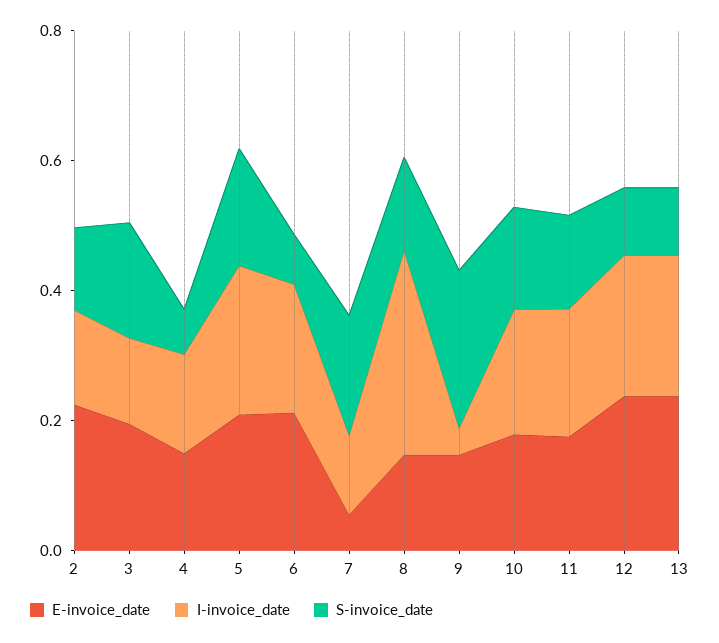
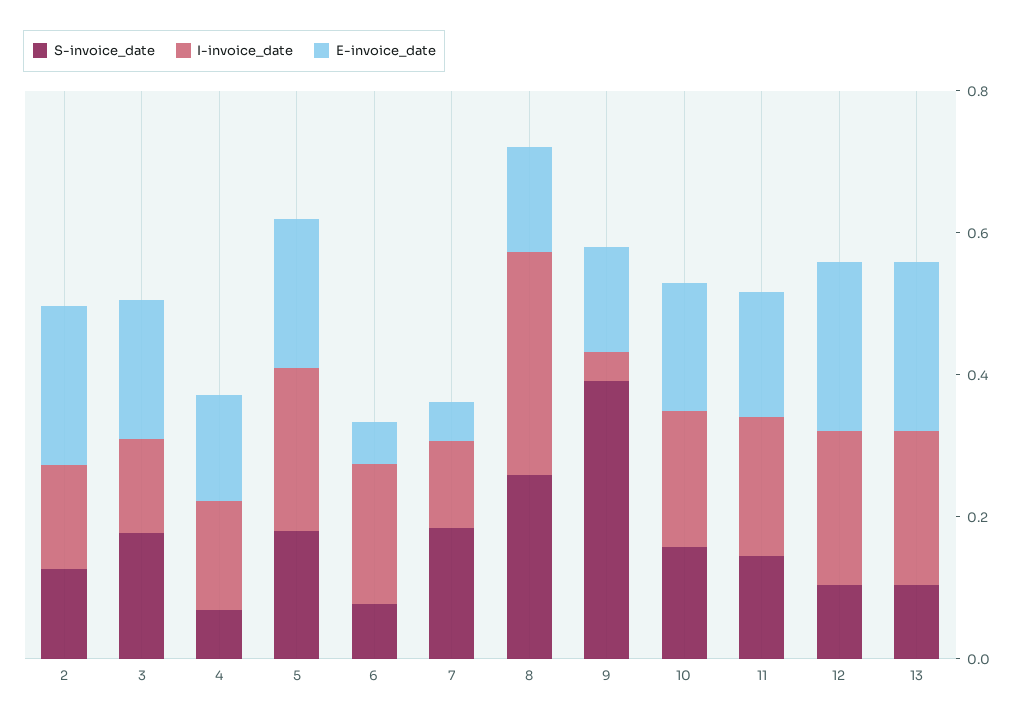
E-invoice_date, 6: 0.2 -> 0.05
S-invoice_date, 8: 0.15 -> 0.25
S-invoice_date, 9: 0.25 -> 0.4

